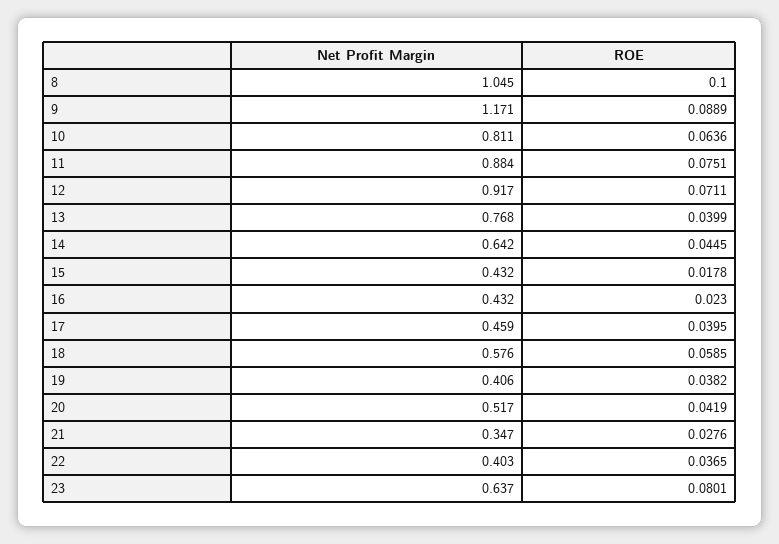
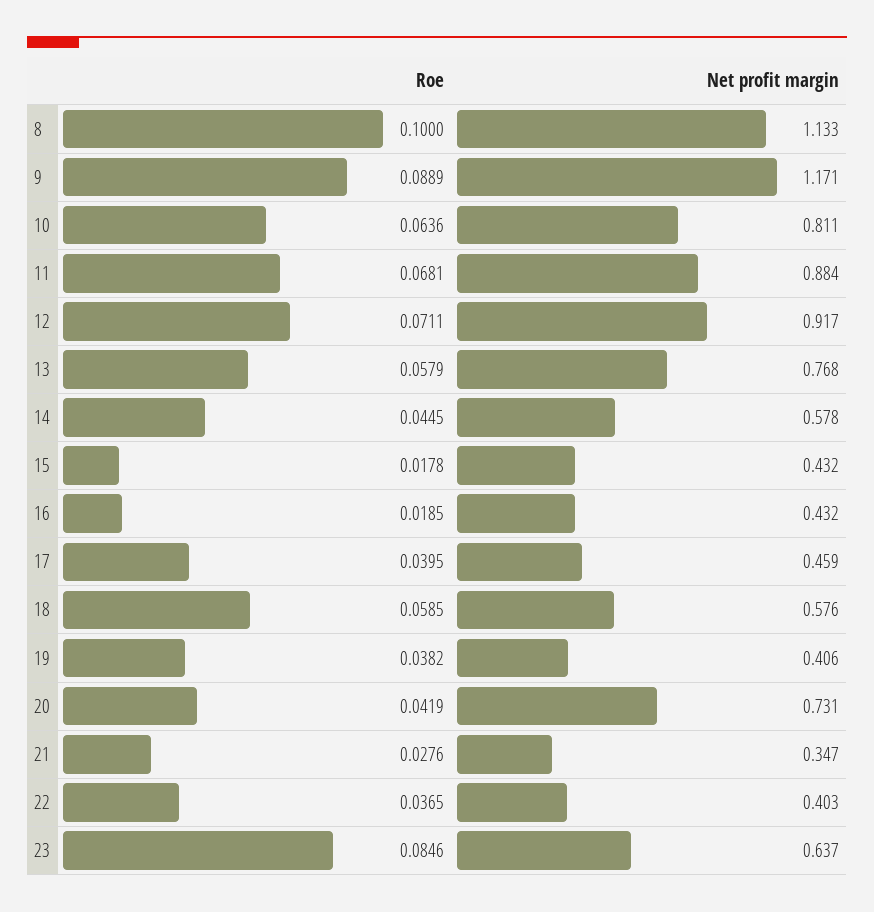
Net Profit Margin, 8: 1.045 -> 1.133
ROE, 11: 0.0751 -> 0.0681
ROE, 13: 0.0399 -> 0.0579
Net Profit Margin, 14: 0.642 -> 0.578
ROE, 16: 0.023 -> 0.0185
Net Profit Margin, 20: 0.517 -> 0.731
ROE, 23: 0.0801 -> 0.0846

